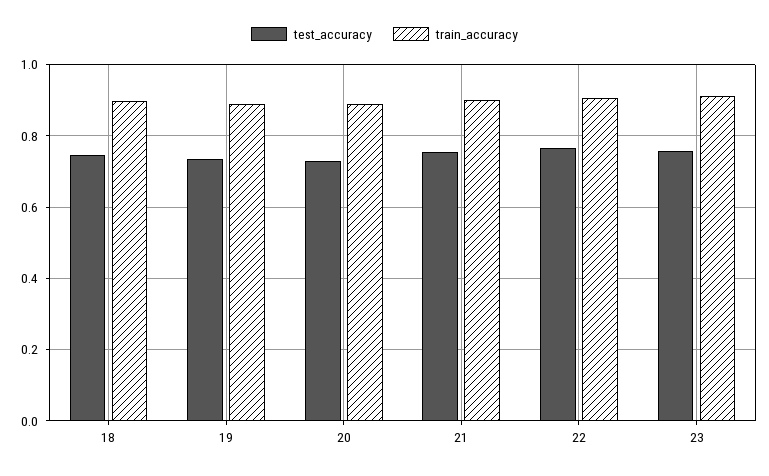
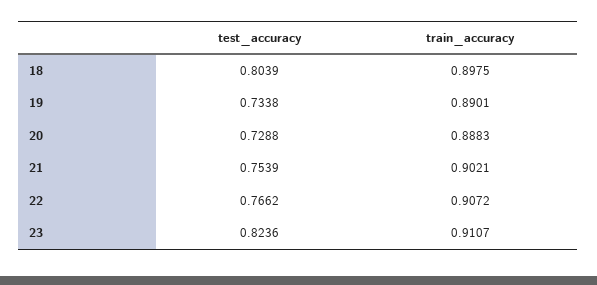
test_accuracy, 18: 0.74 -> 0.8039
test_accuracy, 23: 0.76 -> 0.8236

